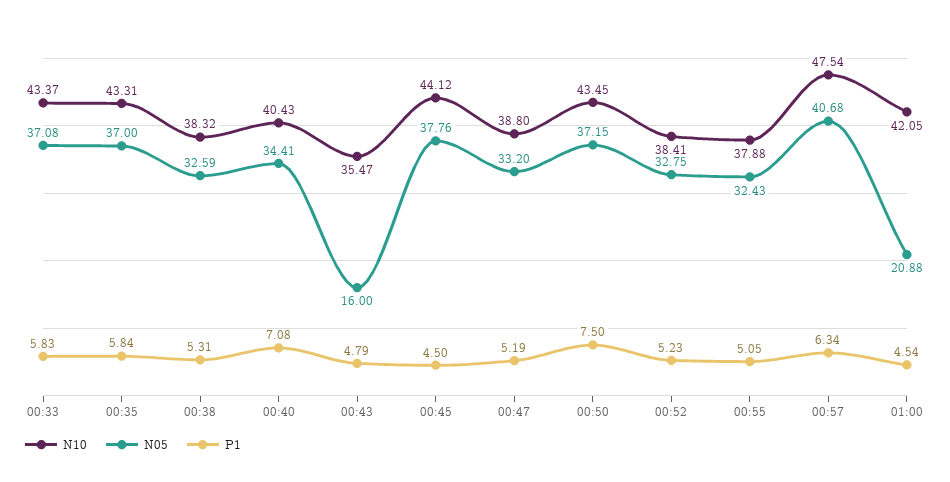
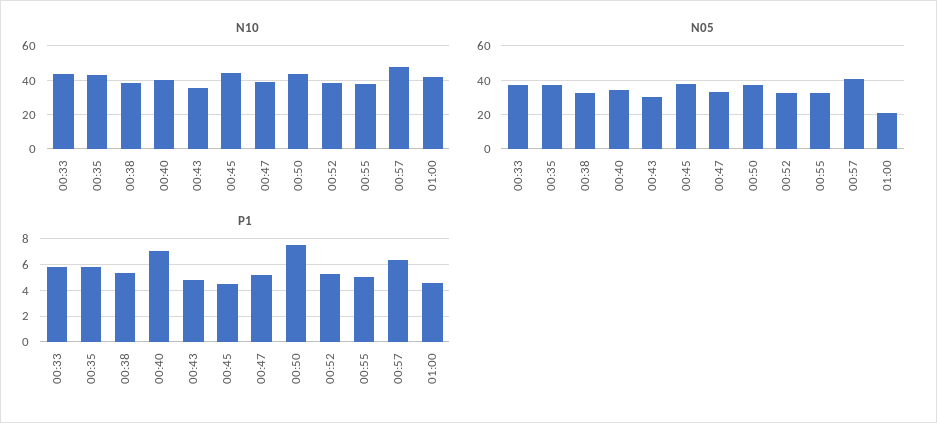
N05, 00:43: 16 -> 30

